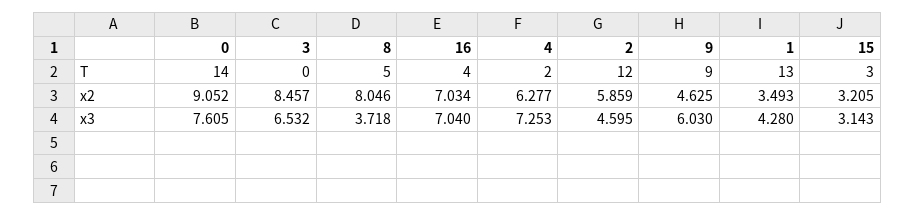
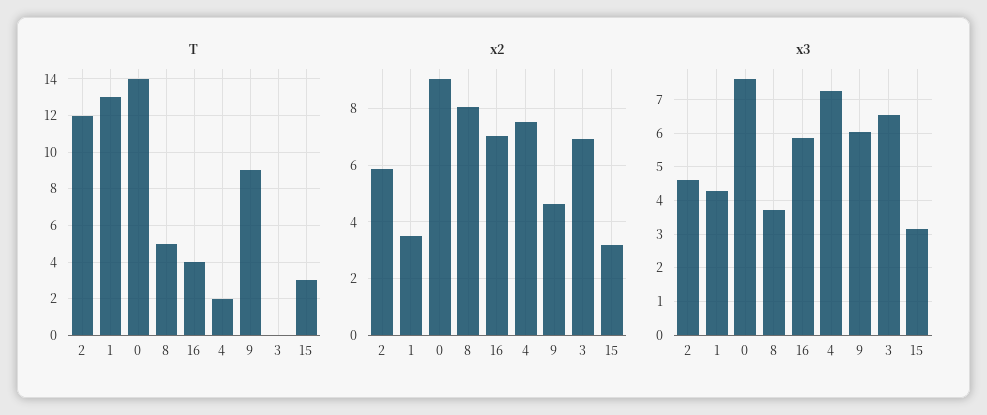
x2, 3: 8.457 -> 7
x2, 4: 6.277 -> 7.5
x3, 16: 7.04 -> 5.8

